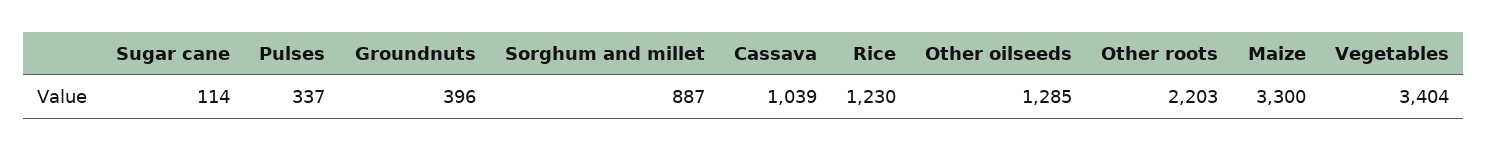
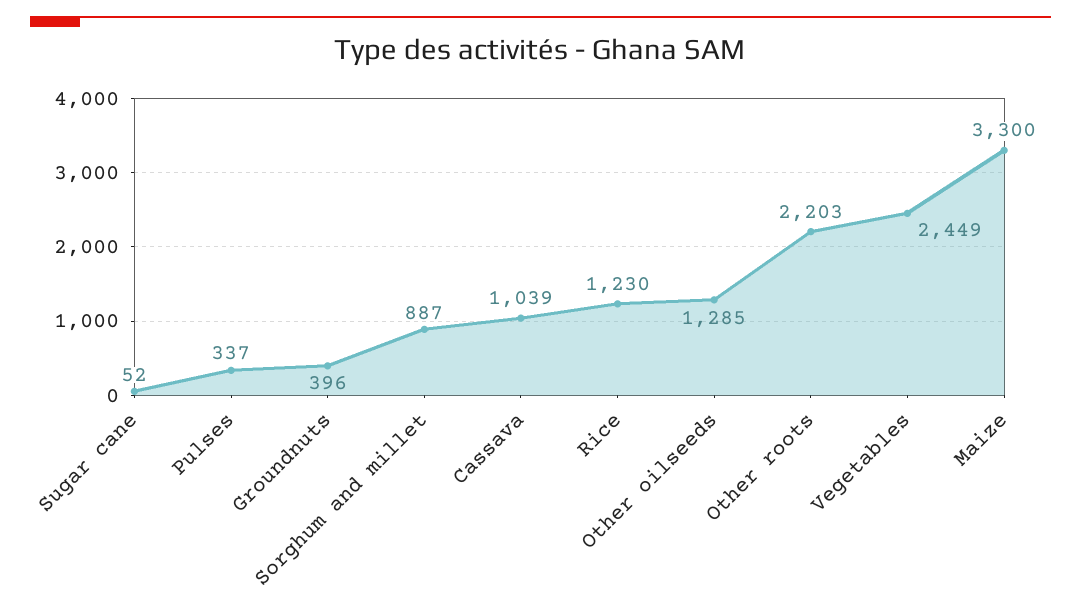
Sugar cane: 114 -> 52
Vegetables: 3404 -> 2449

